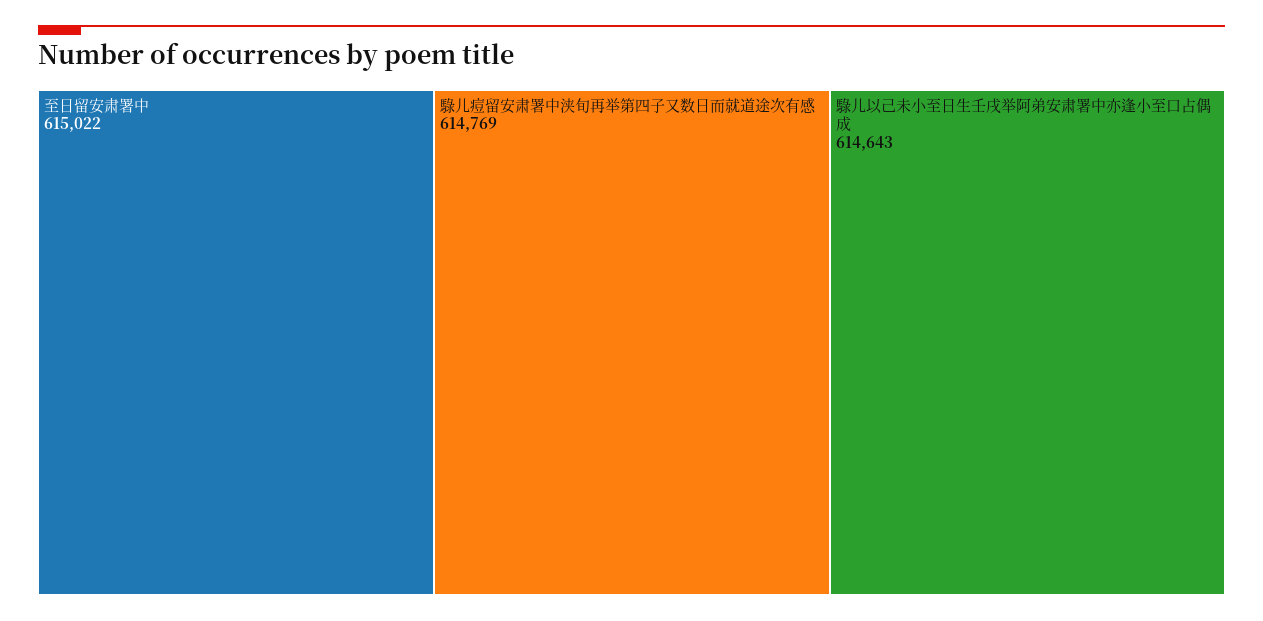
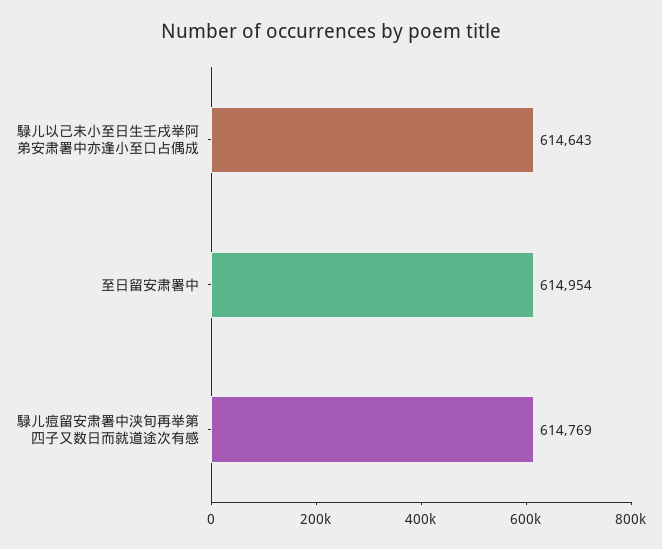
至日留安肃署中: 615022 -> 614954

